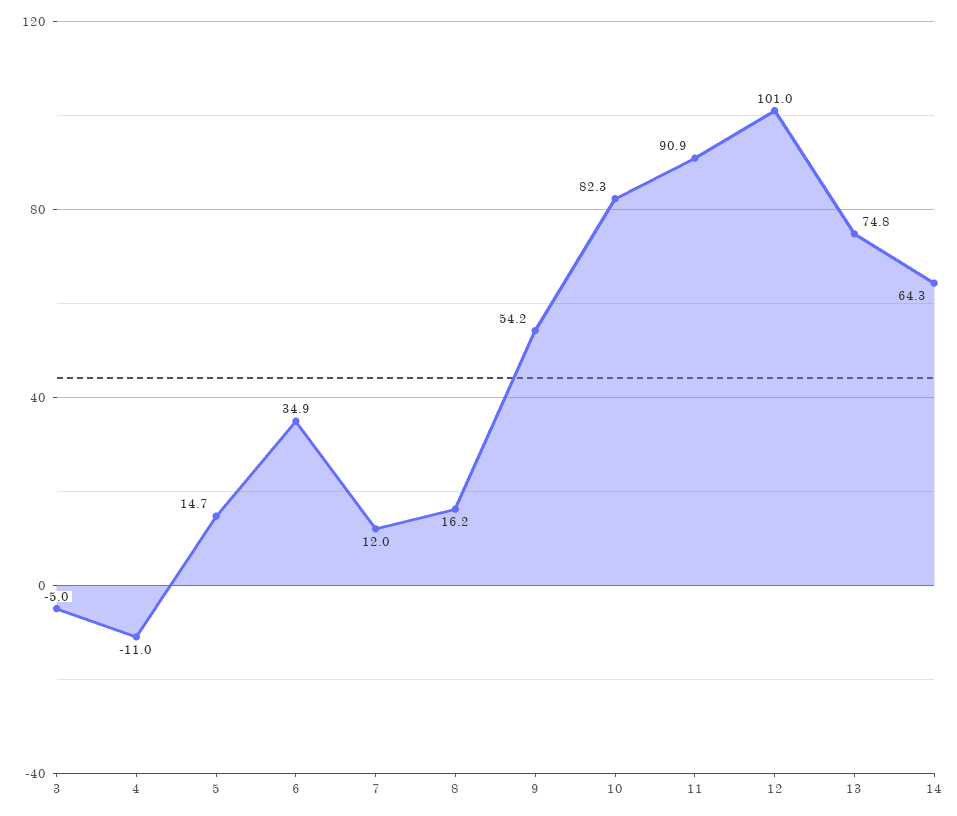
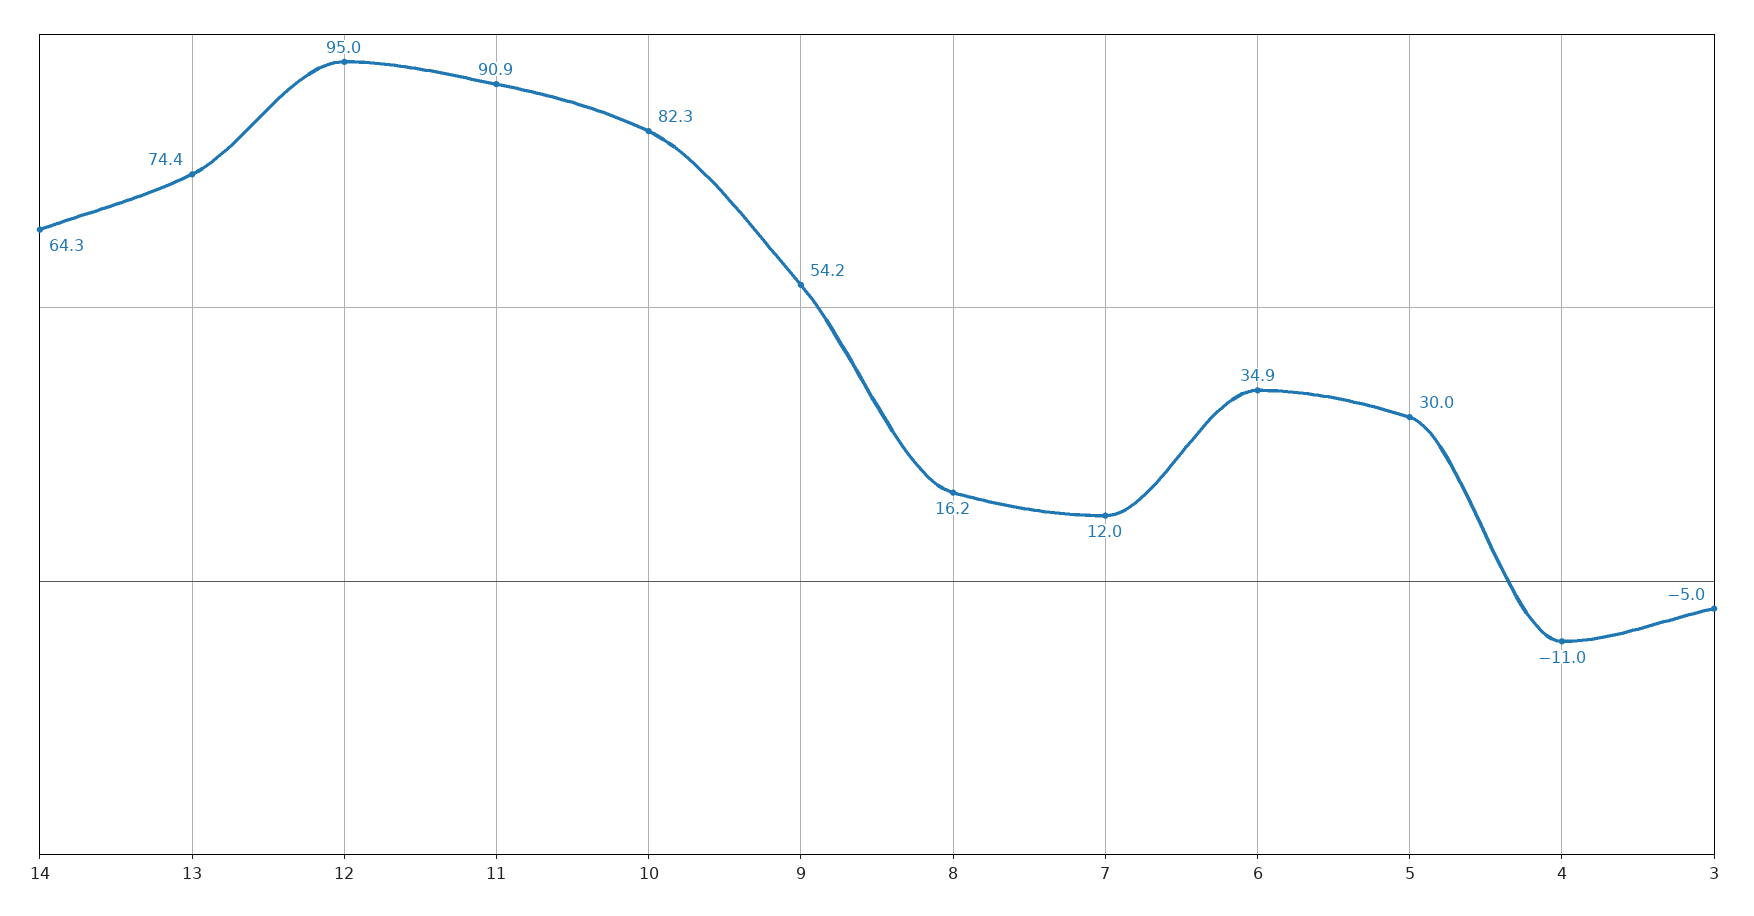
5: 14.7 -> 30
12: 101 -> 95
13: 74.8 -> 74.4

